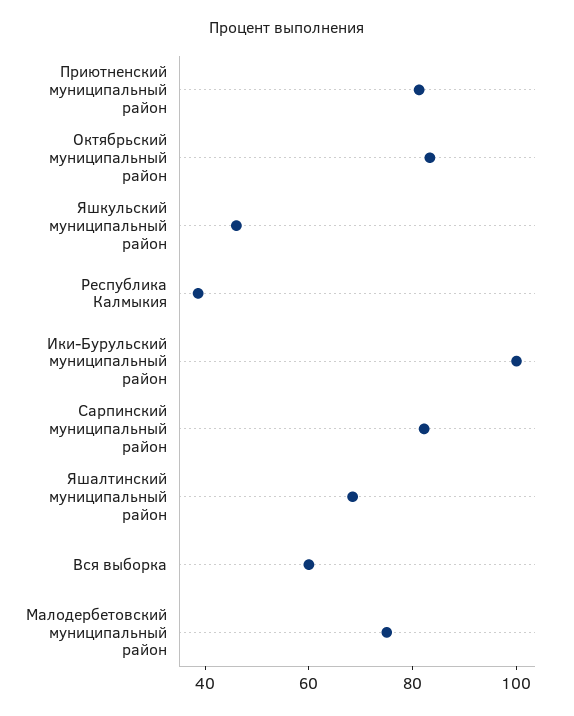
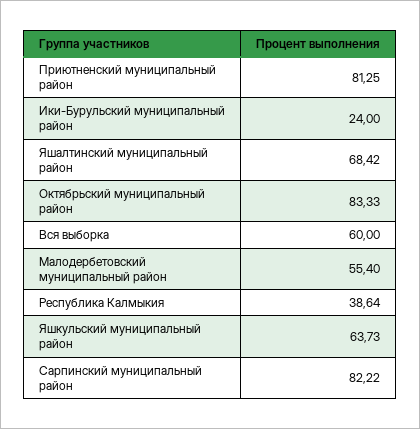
Яшкульский муниципальный район: 45 -> 63.73
Ики-Бурульский муниципальный район: 100 -> 24
Малодербетовский муниципальный район: 75 -> 55.4

